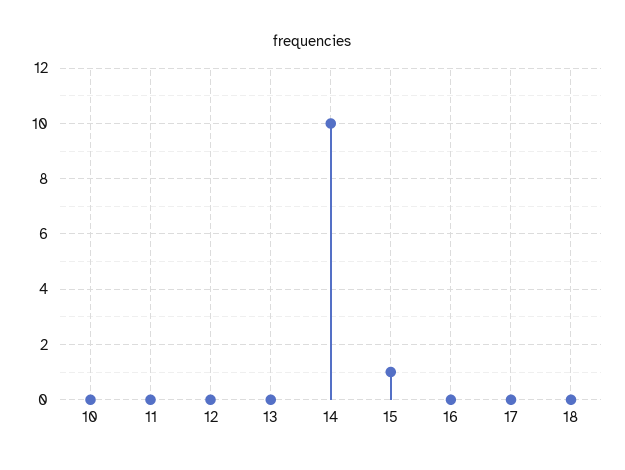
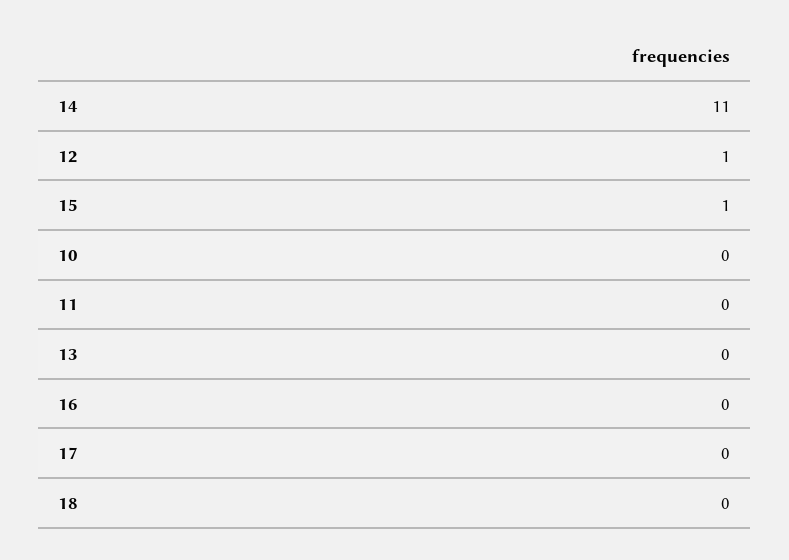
12: 0 -> 1
14: 10 -> 11

